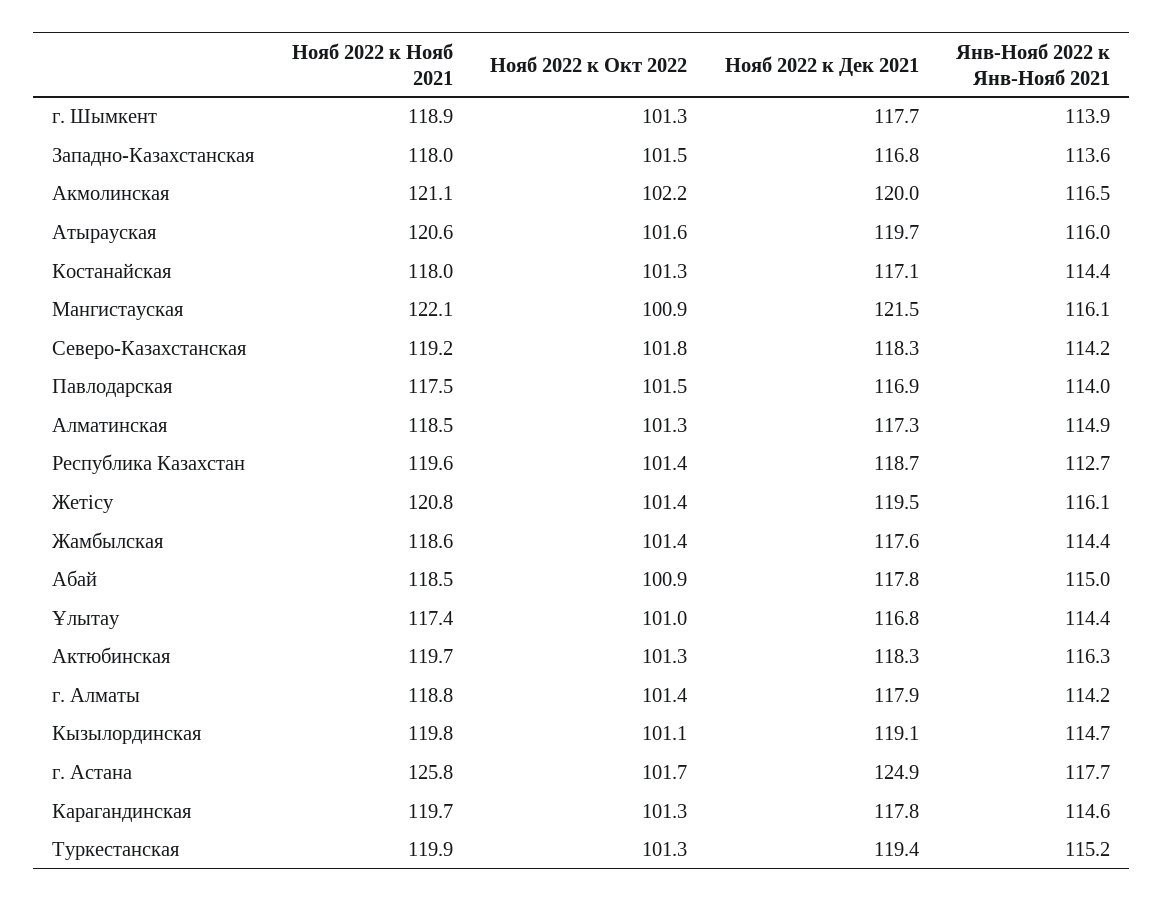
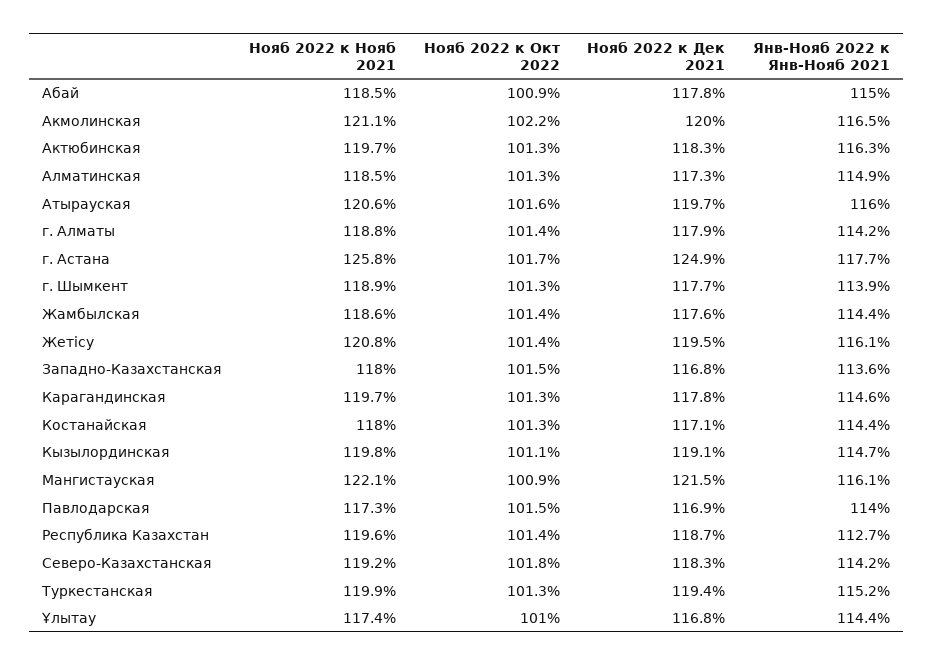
Нояб 2022 к Нояб 2021, Павлодарская: 117.5 -> 117.3

